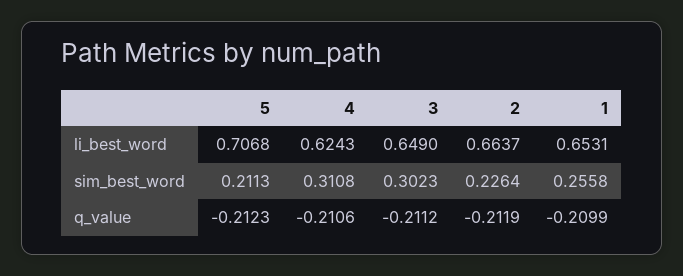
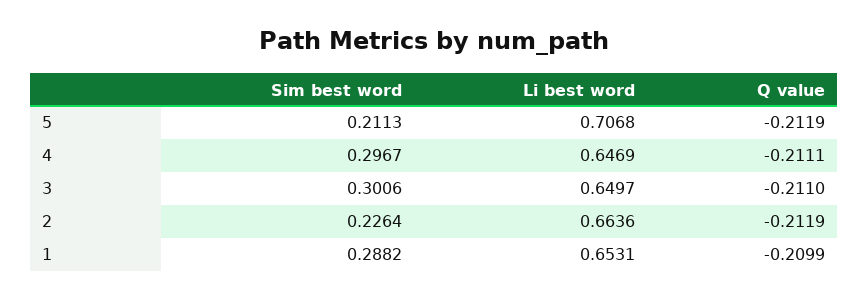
4, li_best_word: 0.6243 -> 0.6469
3, li_best_word: 0.649 -> 0.6497
2, li_best_word: 0.6637 -> 0.6636
4, sim_best_word: 0.3108 -> 0.2967
3, sim_best_word: 0.3023 -> 0.3006
1, sim_best_word: 0.2558 -> 0.2882
5, q_value: -0.2123 -> -0.2119
4, q_value: -0.2106 -> -0.2111
3, q_value: -0.2112 -> -0.211

